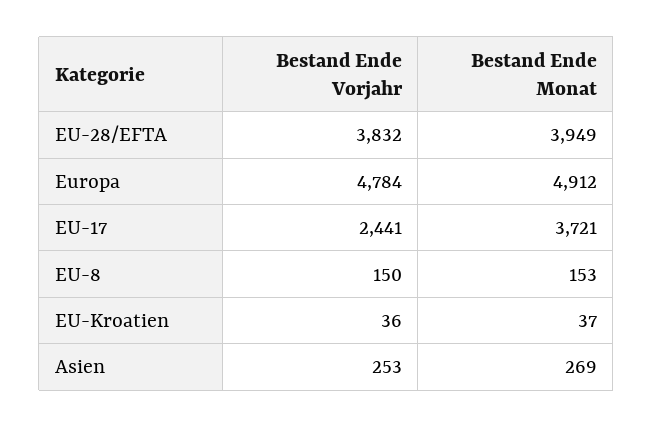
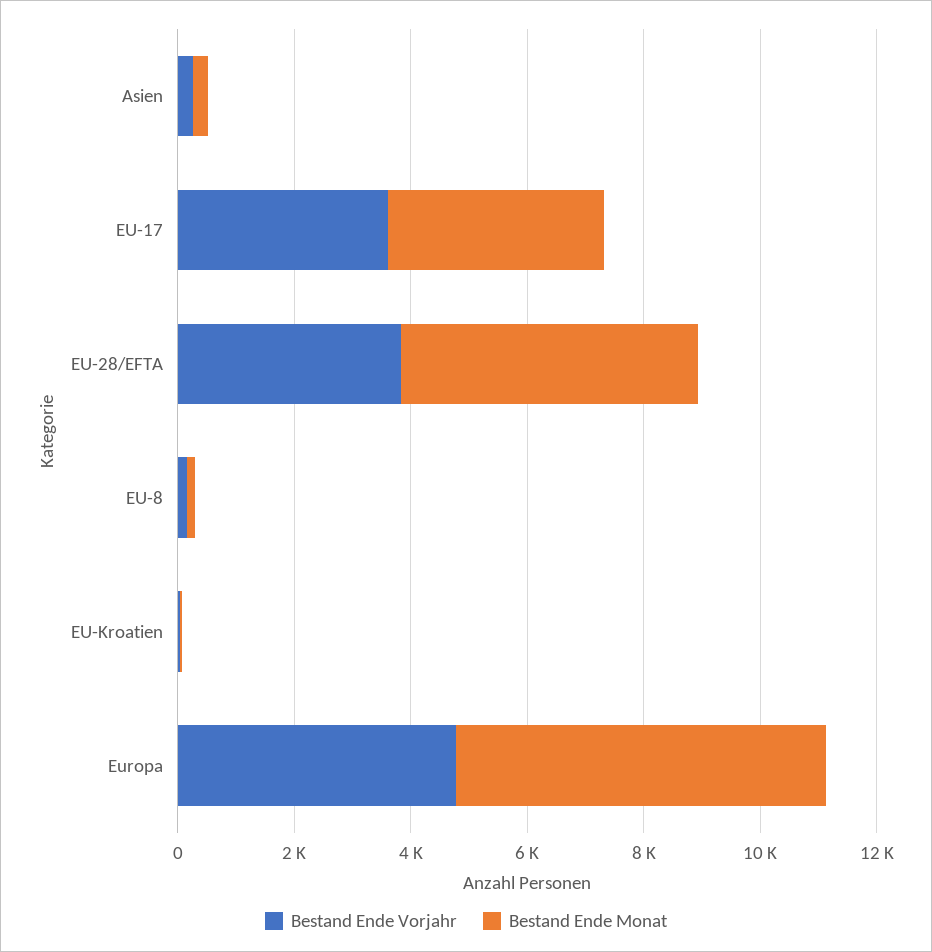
Bestand Ende Monat, EU-28/EFTA: 3949 -> 5000
Bestand Ende Monat, Europa: 4912 -> 6500
Bestand Ende Vorjahr, EU-17: 2441 -> 3500

